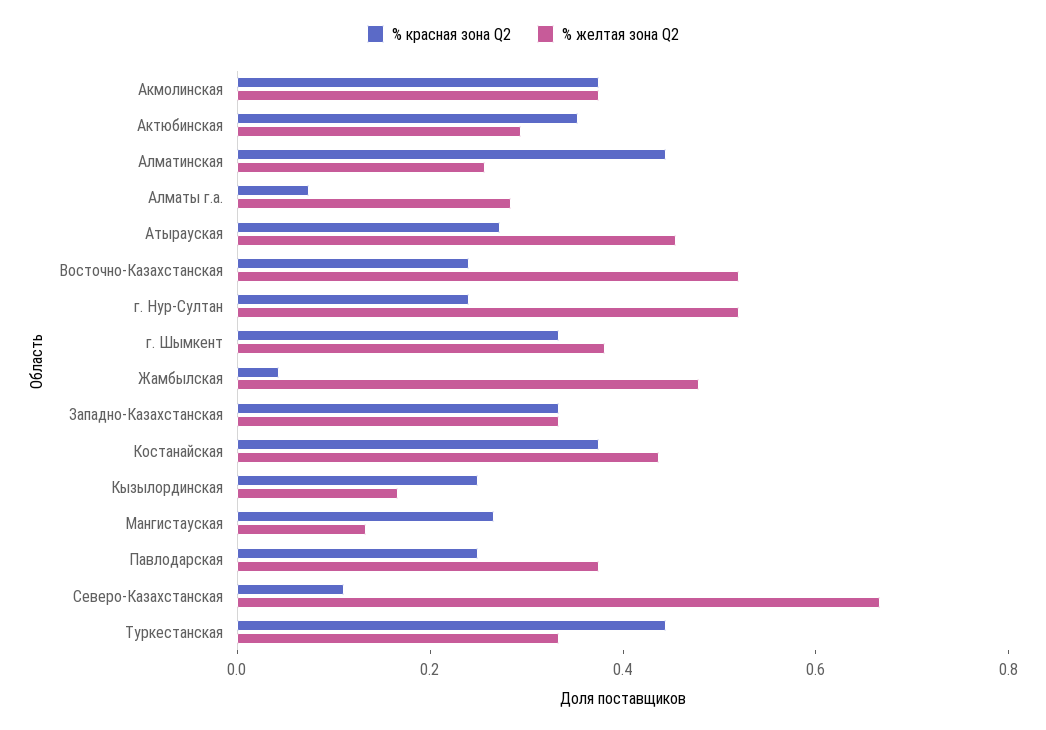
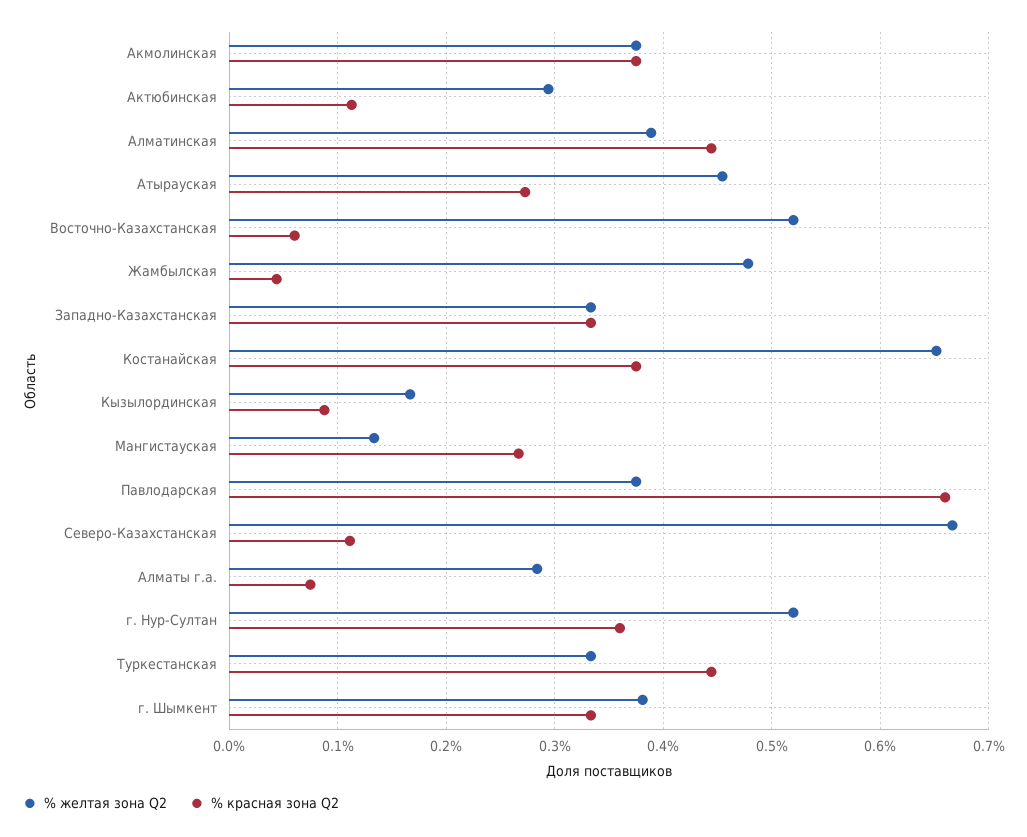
% красная зона Q2, Актюбинская: 0.35 -> 0.11
% желтая зона Q2, Алматинская: 0.25 -> 0.39
% красная зона Q2, Восточно-Казахстанская: 0.25 -> 0.06
% красная зона Q2, г. Нур-Султан: 0.25 -> 0.36
% желтая зона Q2, Костанайская: 0.45 -> 0.65
% красная зона Q2, Кызылординская: 0.25 -> 0.09
% красная зона Q2, Павлодарская: 0.25 -> 0.66

